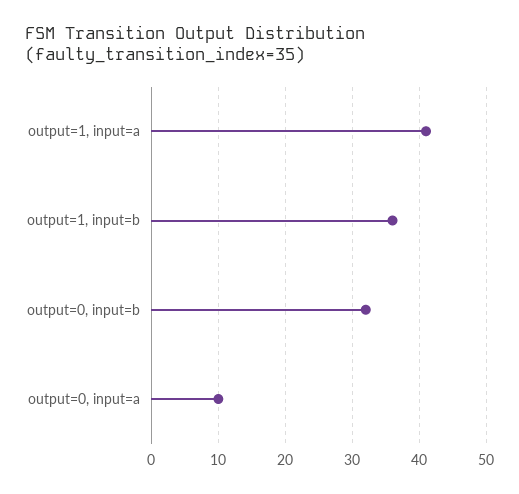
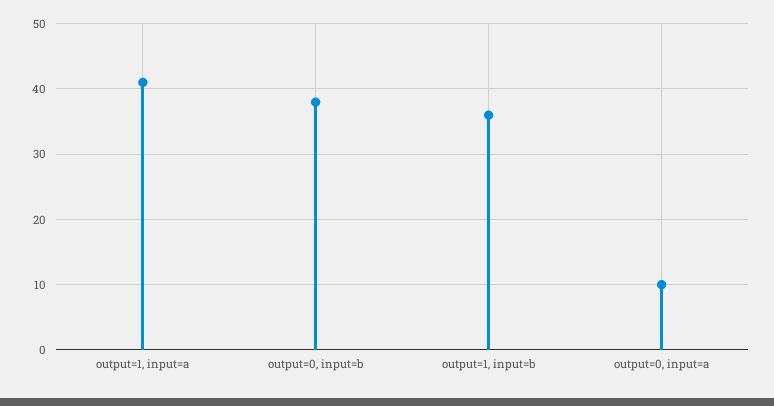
output=0, input=b: 32 -> 38

